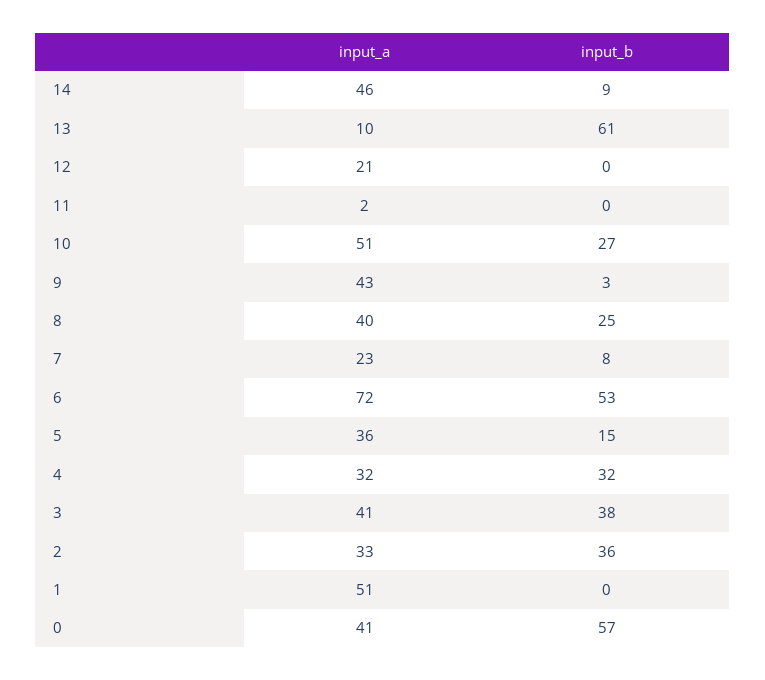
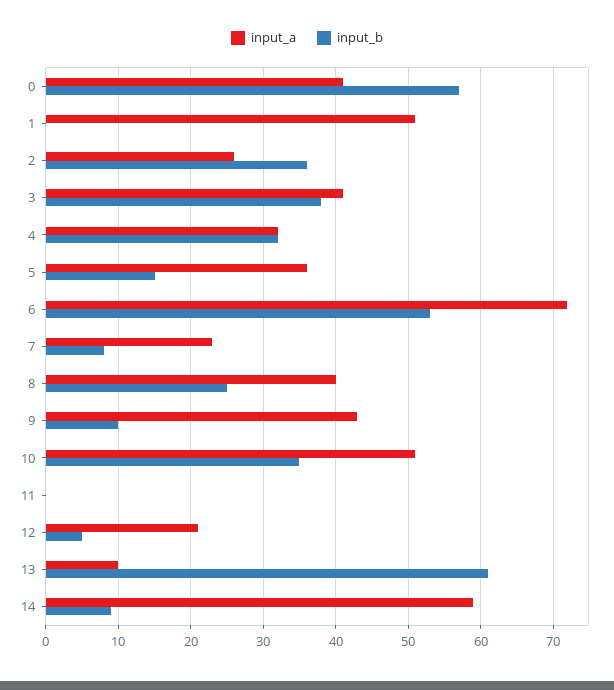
input_a, 14: 46 -> 59
input_b, 12: 0 -> 5
input_a, 11: 2 -> 0
input_b, 10: 27 -> 35
input_b, 9: 3 -> 10
input_a, 2: 33 -> 26

